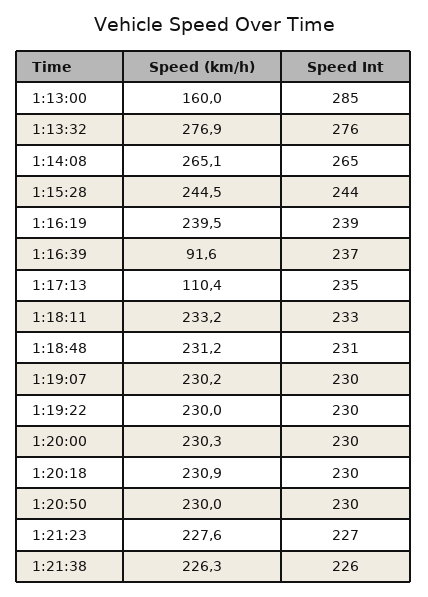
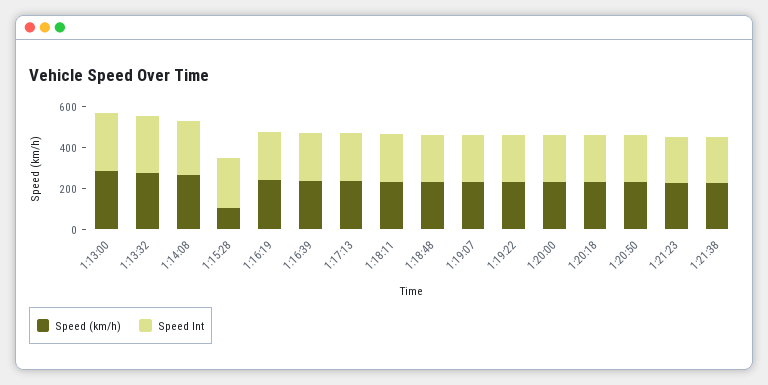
Speed (km/h), 1:13:00: 160 -> 300
Speed (km/h), 1:15:28: 244.5 -> 100
Speed (km/h), 1:16:39: 91.6 -> 250
Speed (km/h), 1:17:13: 110.4 -> 250

